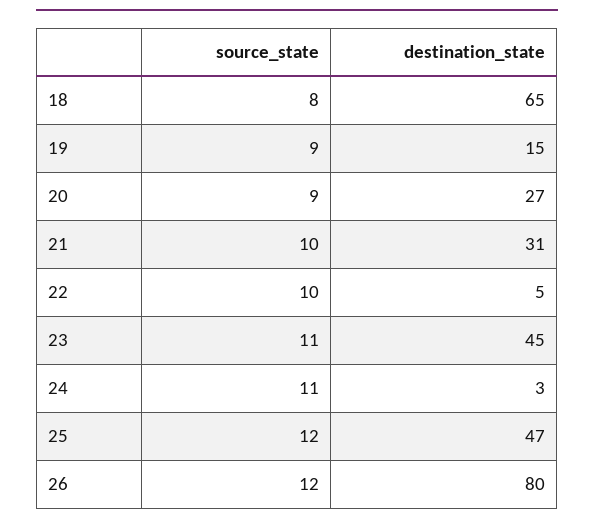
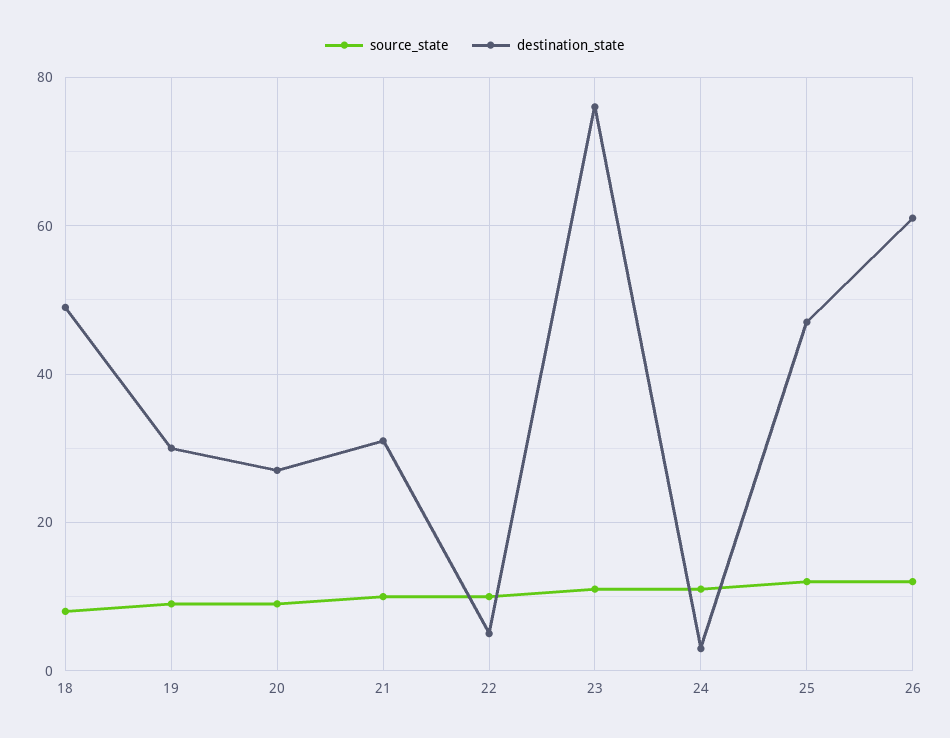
destination_state, 18: 65 -> 50
destination_state, 19: 15 -> 30
destination_state, 23: 45 -> 75
destination_state, 26: 80 -> 60

